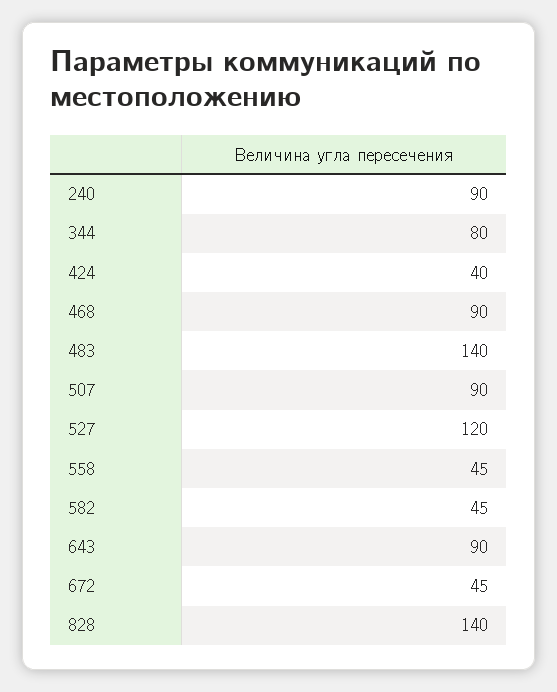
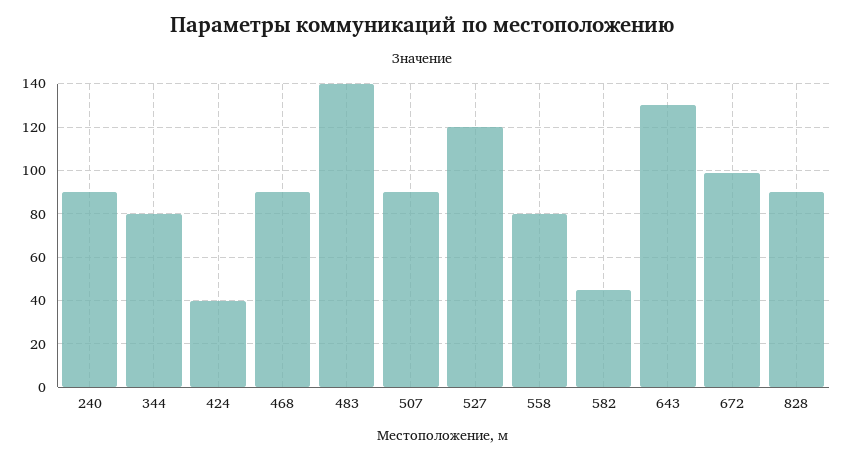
558: 45 -> 80
643: 90 -> 130
672: 45 -> 100
828: 140 -> 90

